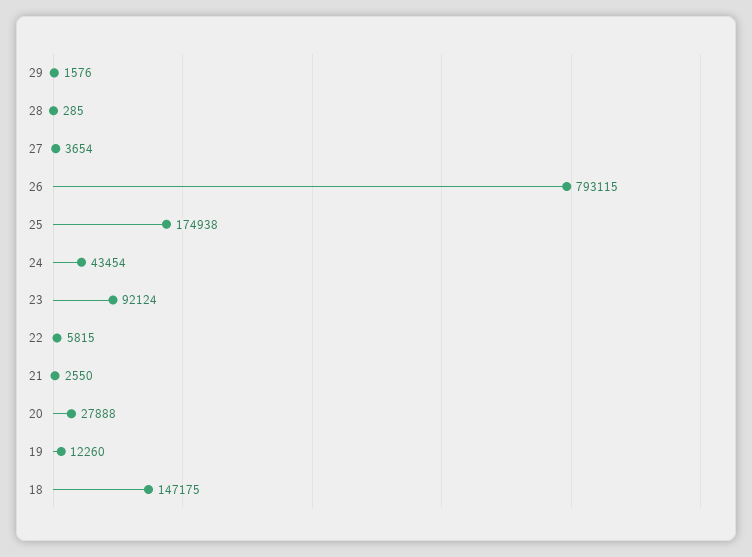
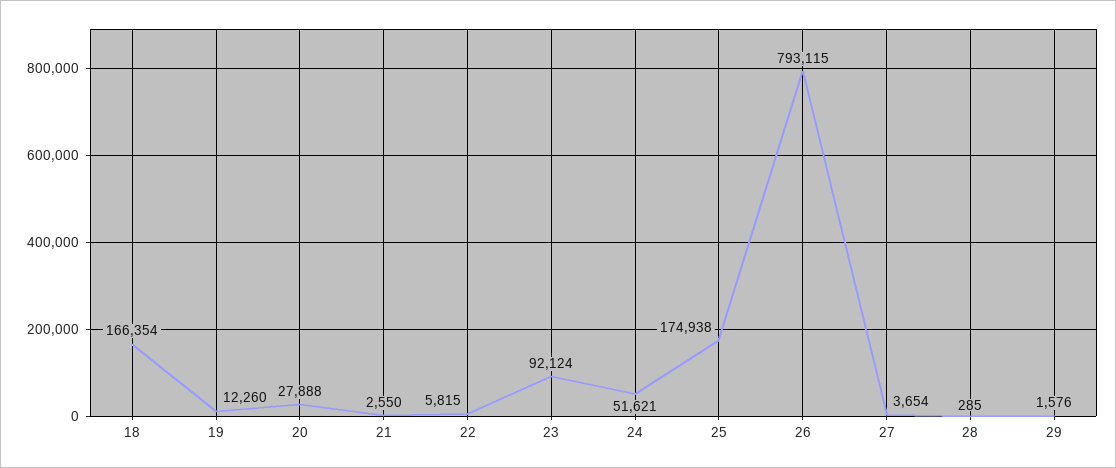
24: 43454 -> 51621
18: 147175 -> 166354

